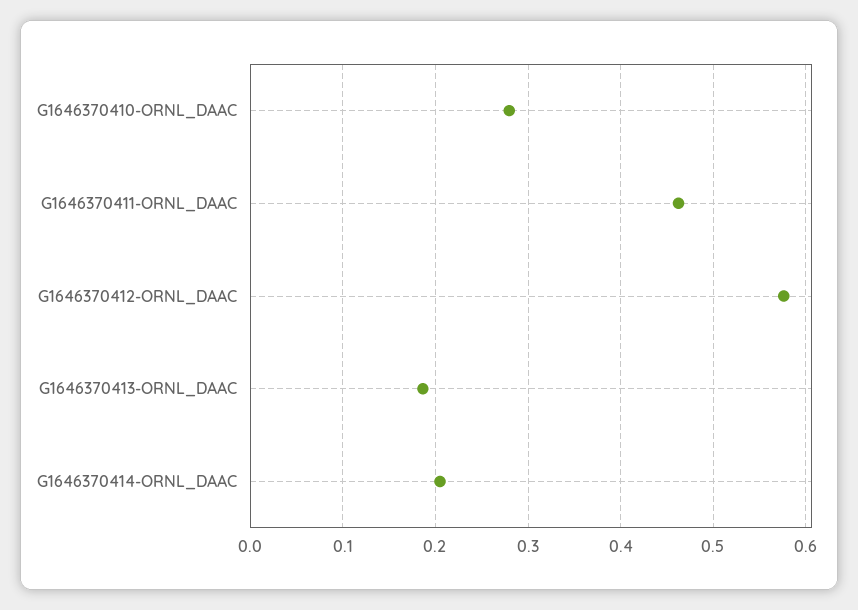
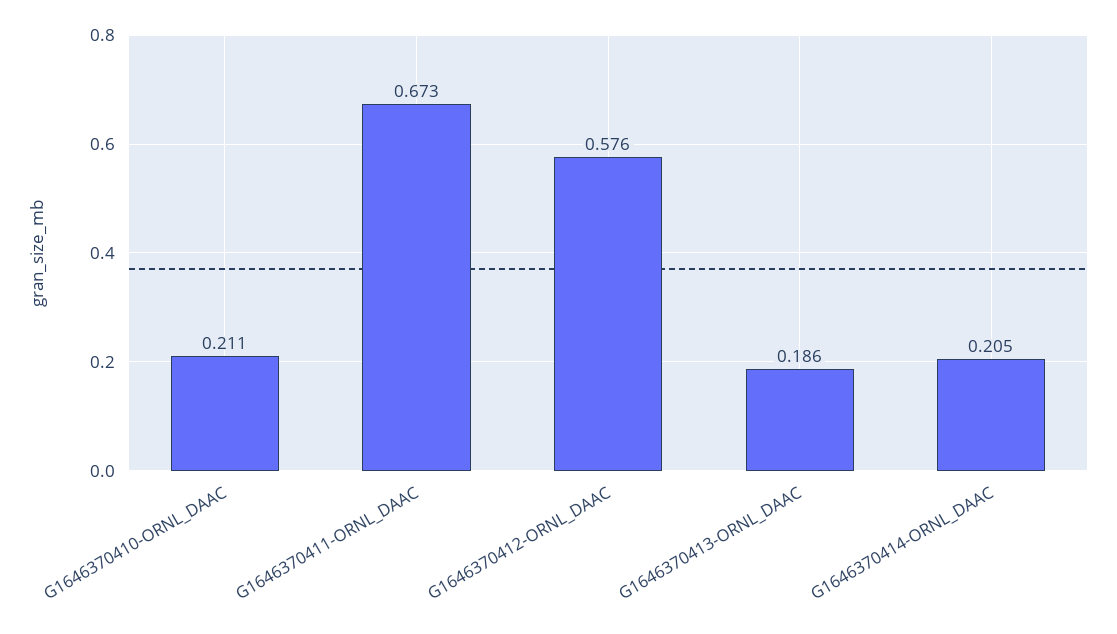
G1646370410-ORNL_DAAC: 0.28 -> 0.211
G1646370411-ORNL_DAAC: 0.46 -> 0.673

